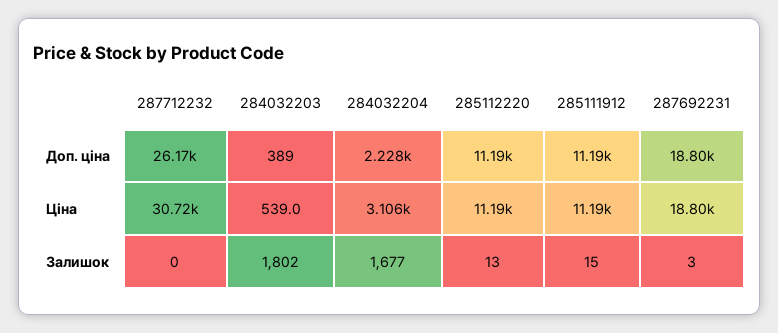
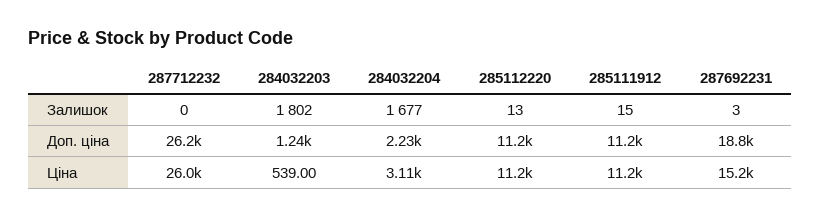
284032203, Доп. ціна: 389 -> 1240
287712232, Ціна: 30720 -> 26000
287692231, Ціна: 18800 -> 15200

